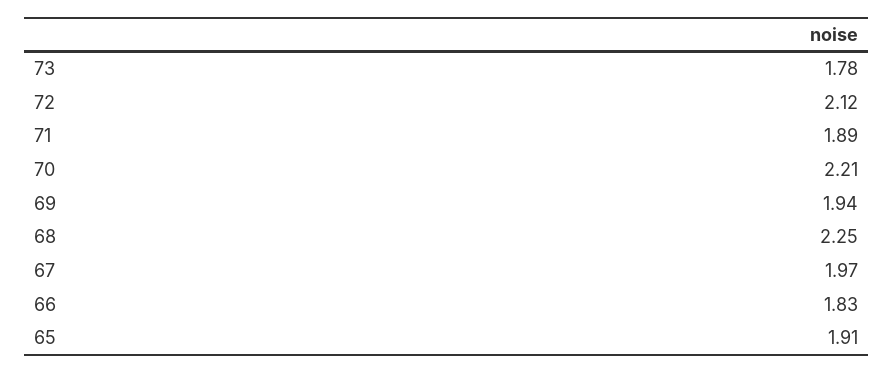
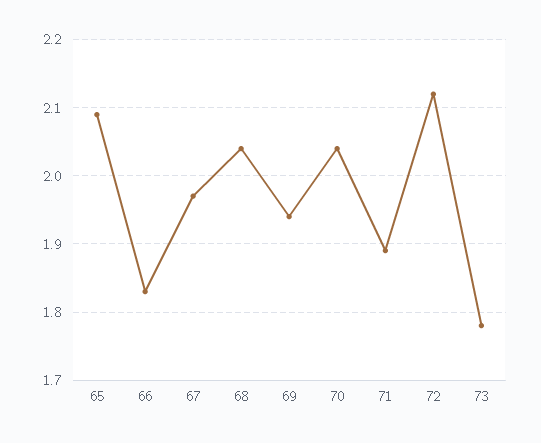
70: 2.21 -> 2.04
68: 2.25 -> 2.04
65: 1.91 -> 2.09

